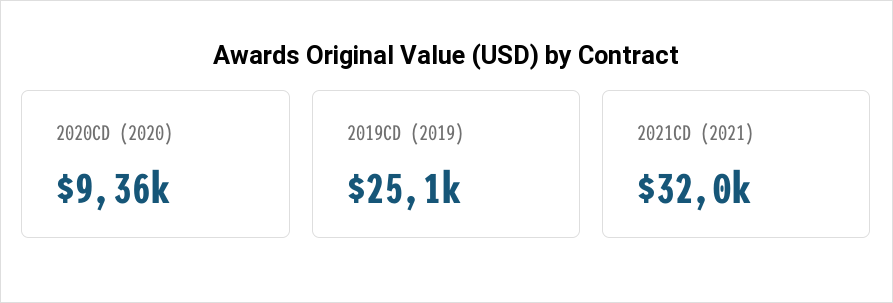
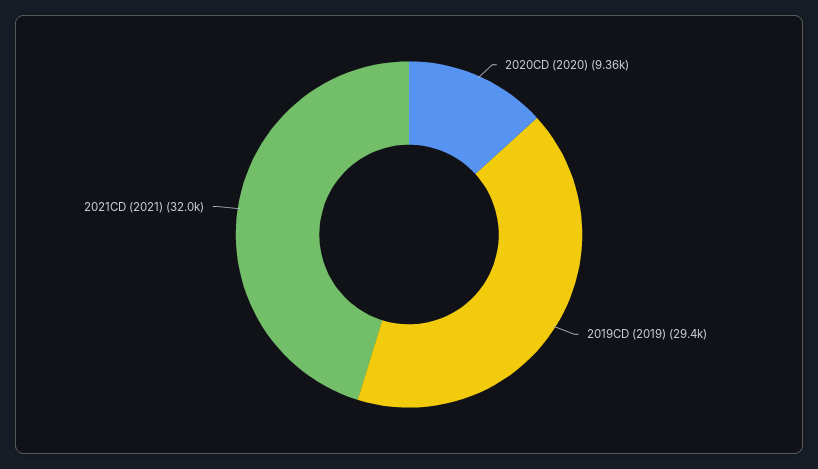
2019CD (2019): 25100 -> 29400

